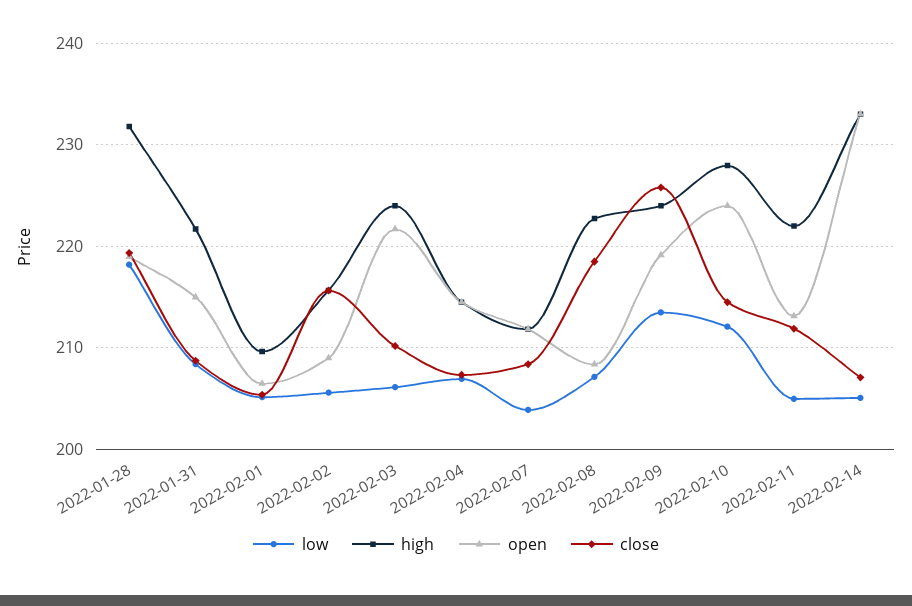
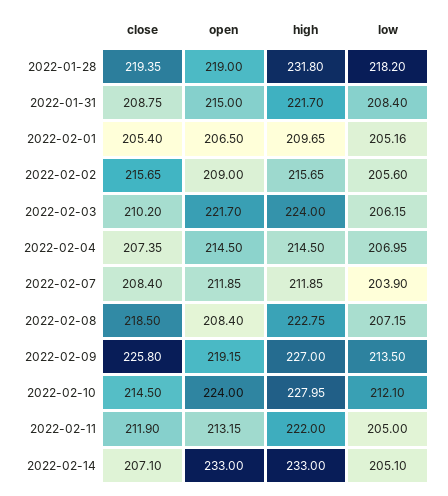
high, 2022-02-09: 224 -> 227

